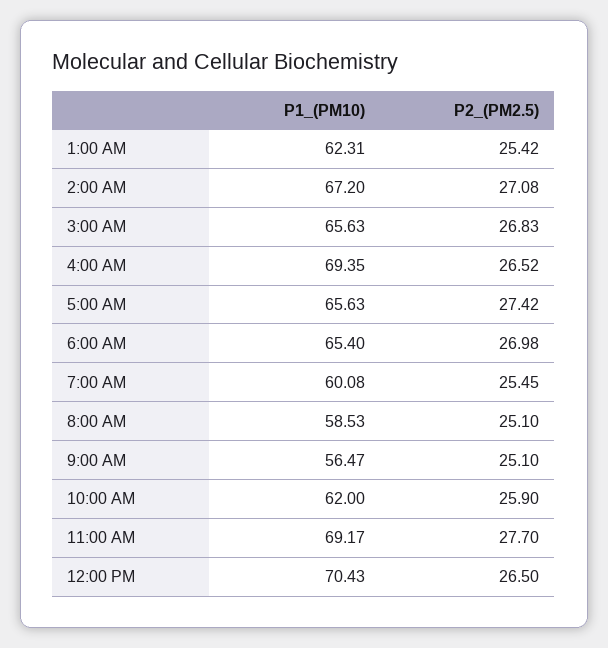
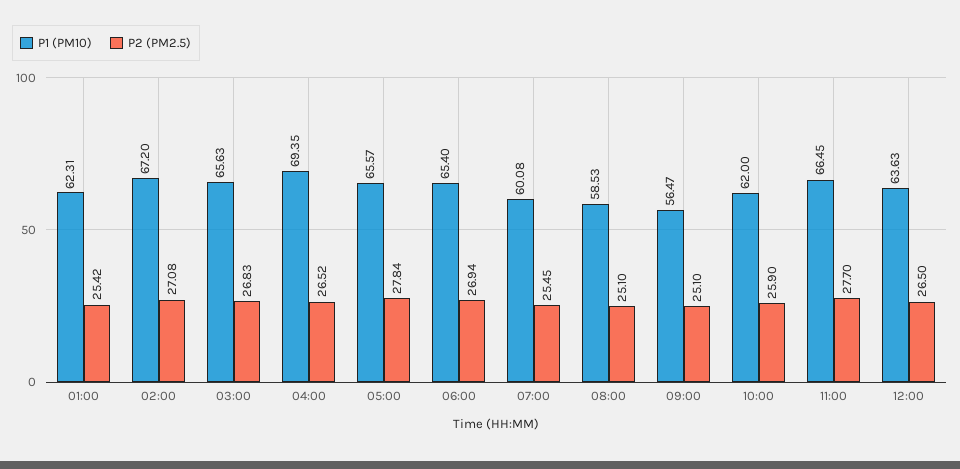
P1_(PM10), 5:00 AM: 65.63 -> 65.57
P2_(PM2.5), 5:00 AM: 27.42 -> 27.84
P2_(PM2.5), 6:00 AM: 26.98 -> 26.94
P1_(PM10), 11:00 AM: 69.17 -> 66.45
P1_(PM10), 12:00 PM: 70.43 -> 63.63

